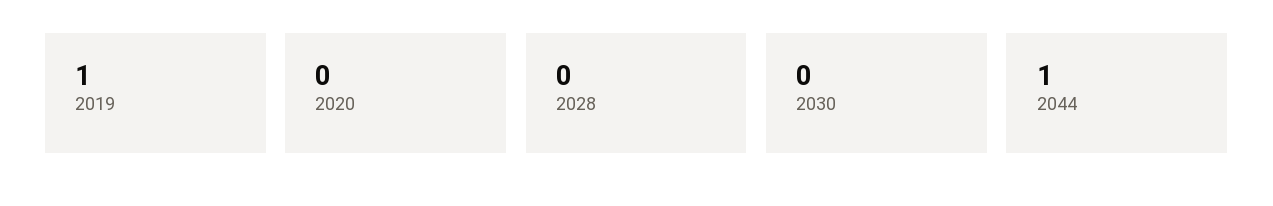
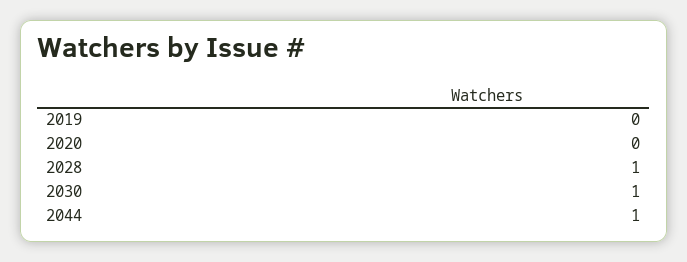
2019: 1 -> 0
2028: 0 -> 1
2030: 0 -> 1

